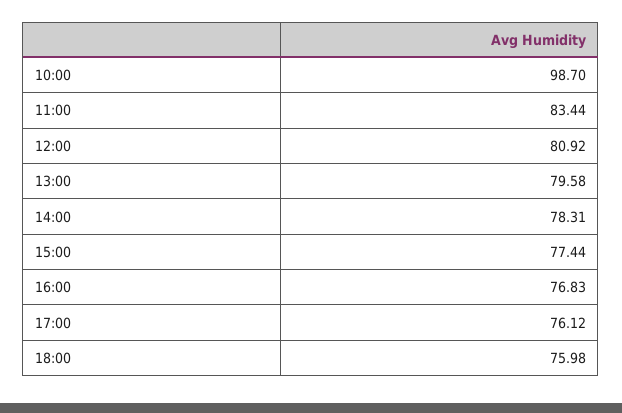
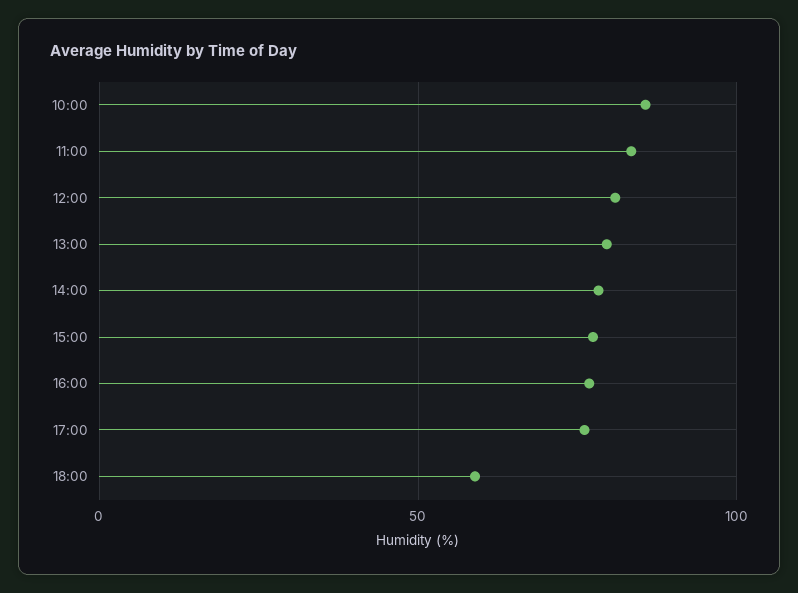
10:00: 98.7 -> 85
18:00: 75.98 -> 60

